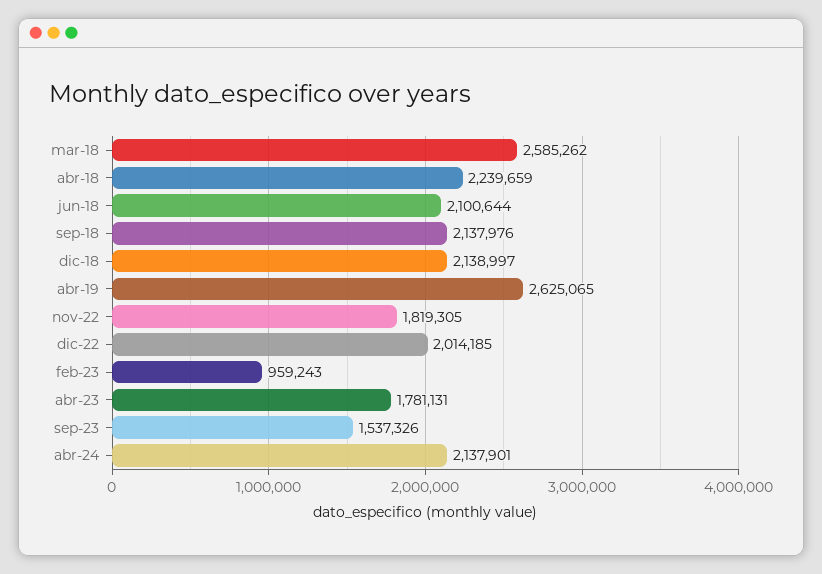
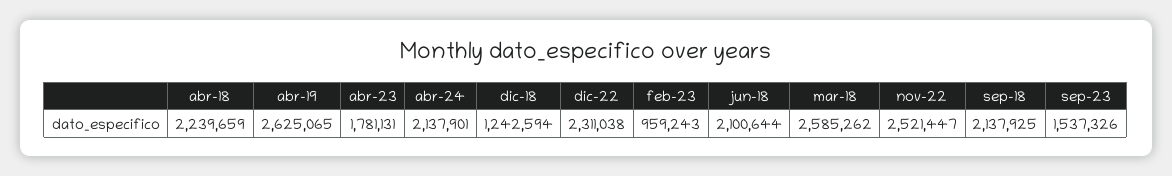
sep-18: 2137976 -> 2137925
dic-18: 2138997 -> 1242594
nov-22: 1819305 -> 2521447
dic-22: 2014185 -> 2311038

